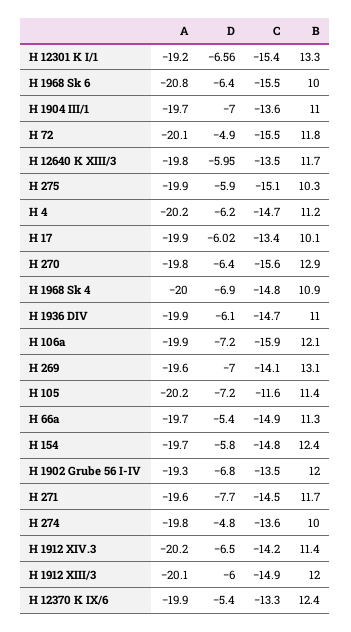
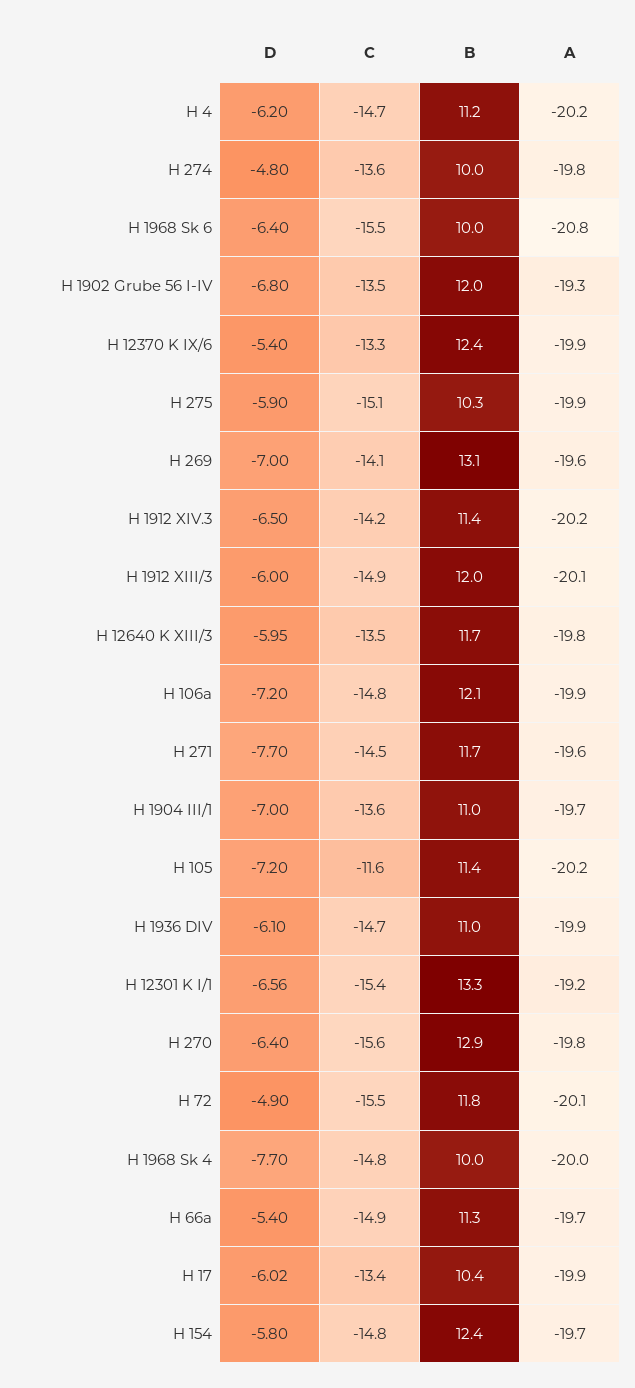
B, H 17: 10.1 -> 10.4
D, H 1968 Sk 4: -6.9 -> -7.7
B, H 1968 Sk 4: 10.9 -> 10
C, H 106a: -15.9 -> -14.8

